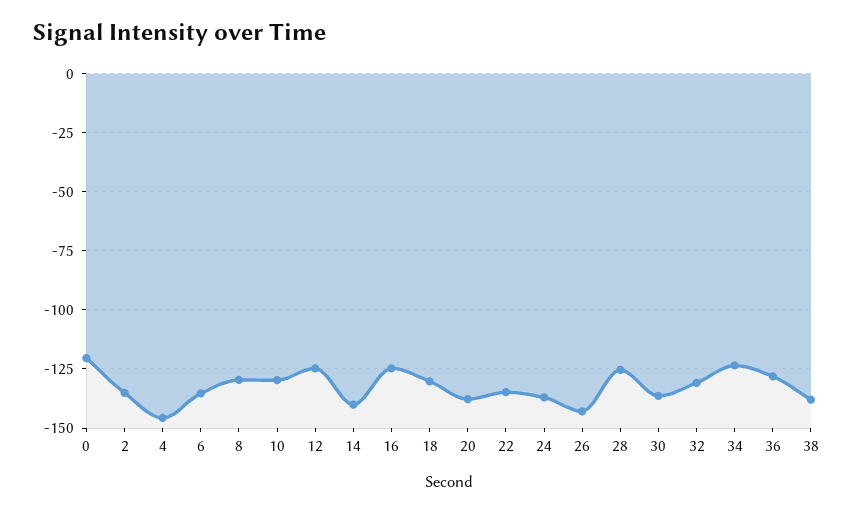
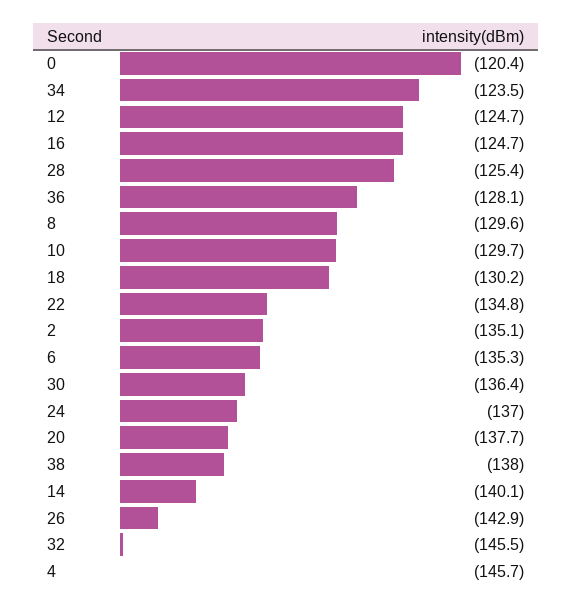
32: -130 -> -145.5

